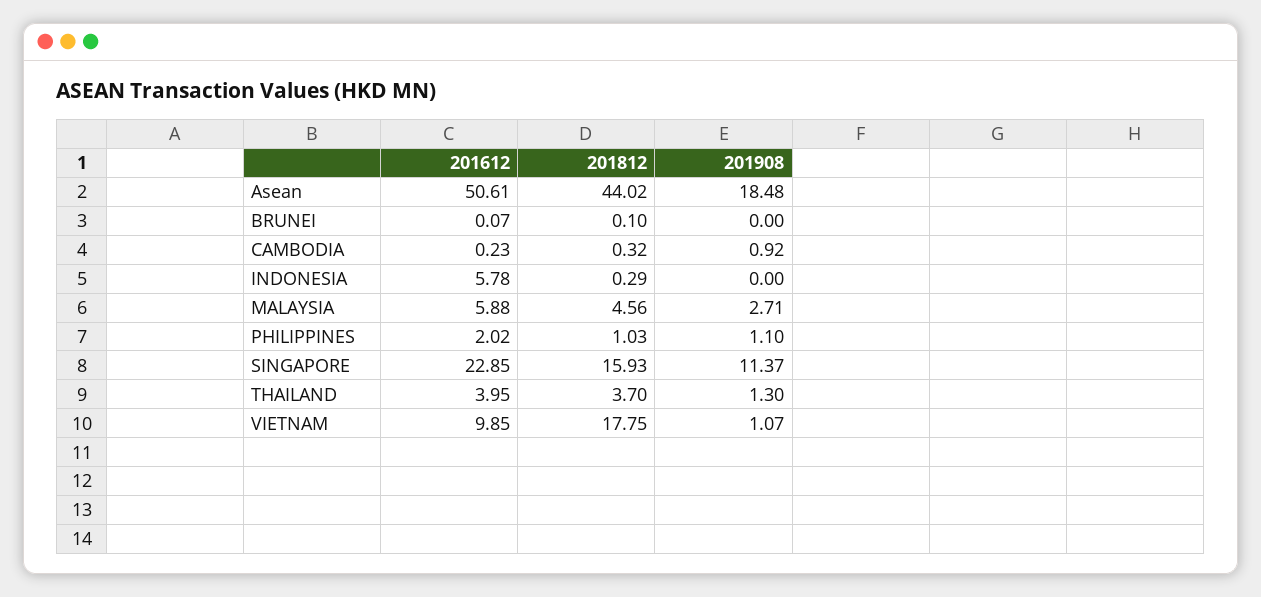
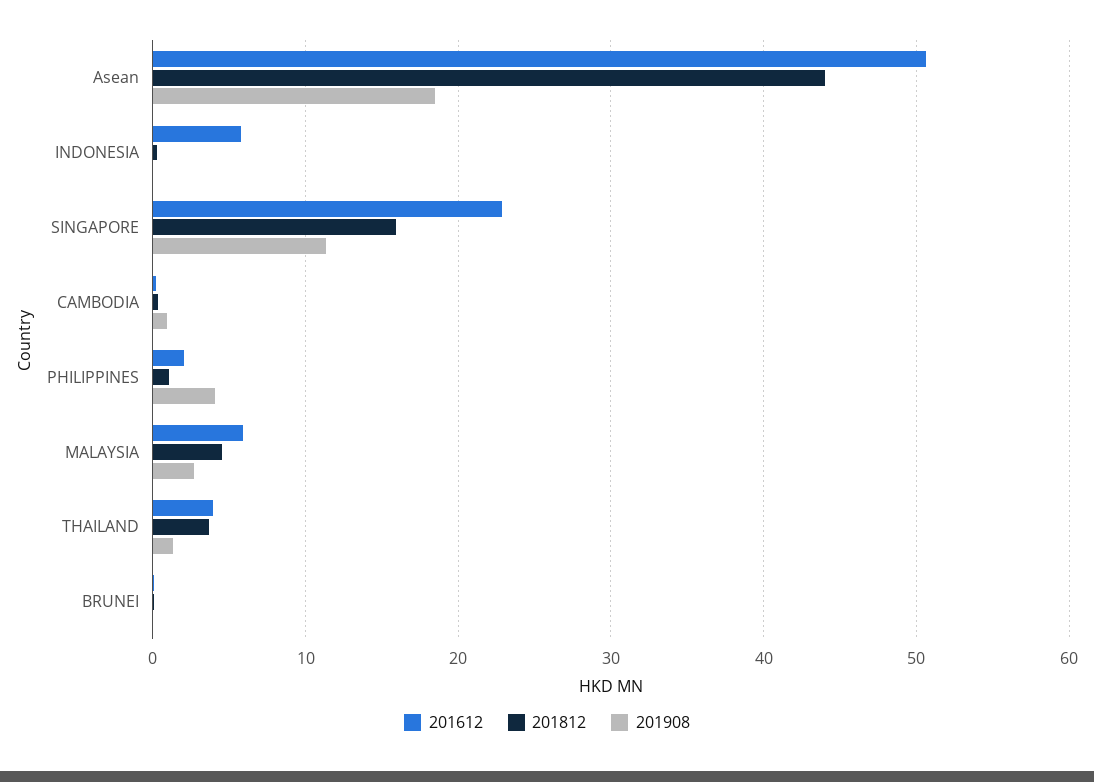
201908, PHILIPPINES: 1.1 -> 4
201612, VIETNAM: 9.85 -> none
201812, VIETNAM: 17.75 -> none
201908, VIETNAM: 1.07 -> none

